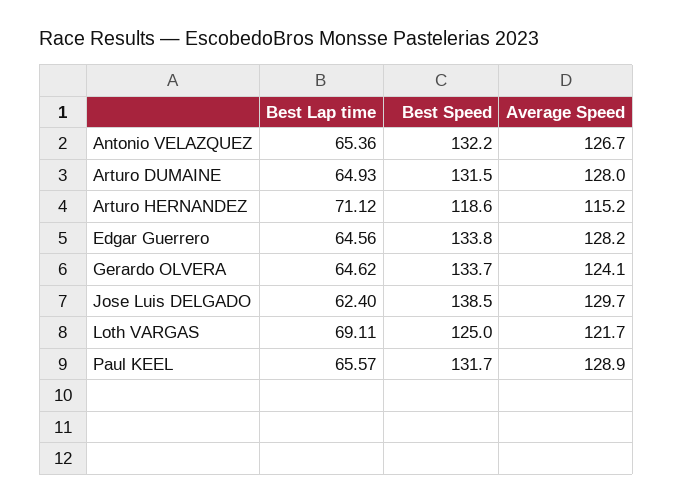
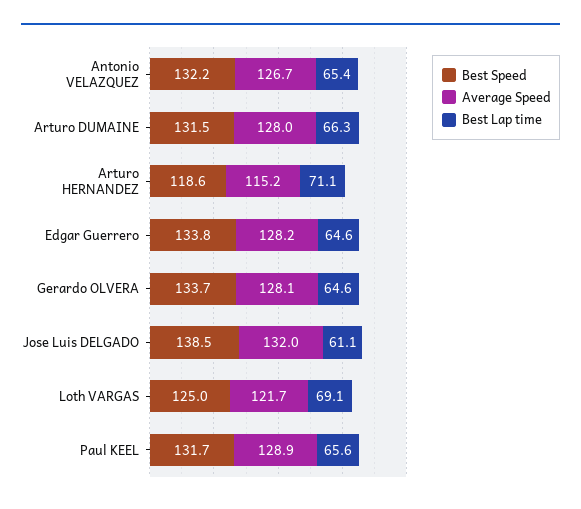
Best Lap time, Arturo DUMAINE: 64.93 -> 66.3
Average Speed, Gerardo OLVERA: 124.1 -> 128.1
Best Lap time, Jose Luis DELGADO: 62.4 -> 61.1
Average Speed, Jose Luis DELGADO: 129.7 -> 132

